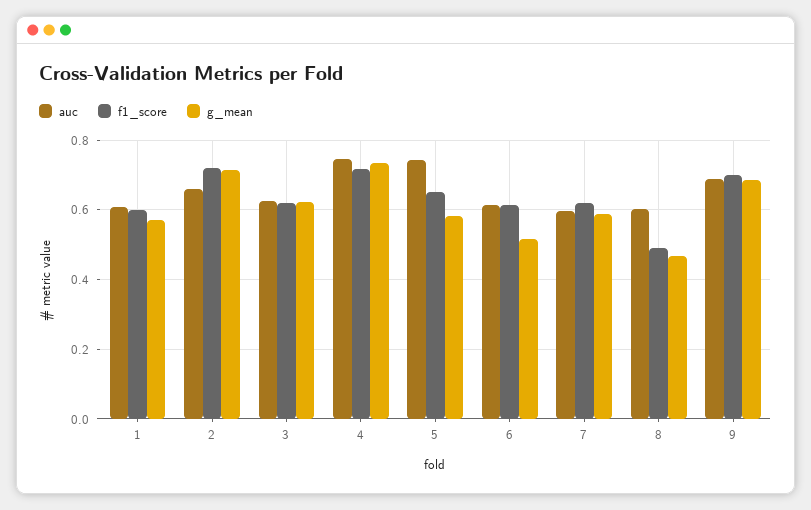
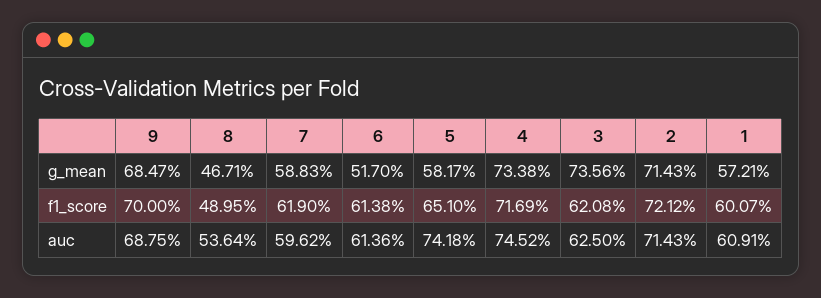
auc, 2: 0.66 -> 0.7143
g_mean, 3: 0.62 -> 0.7356
auc, 8: 0.6 -> 0.5364

